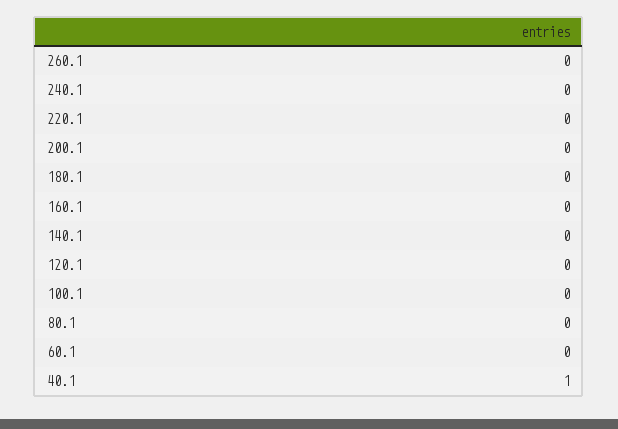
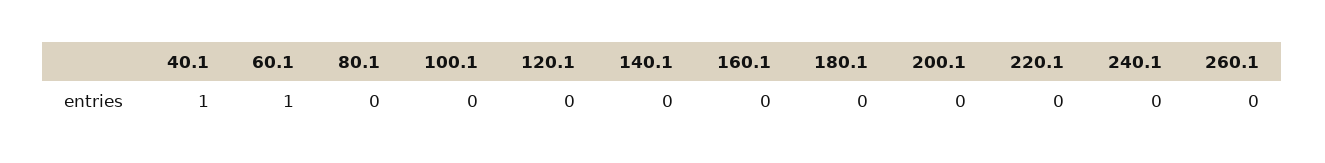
60.1: 0 -> 1

